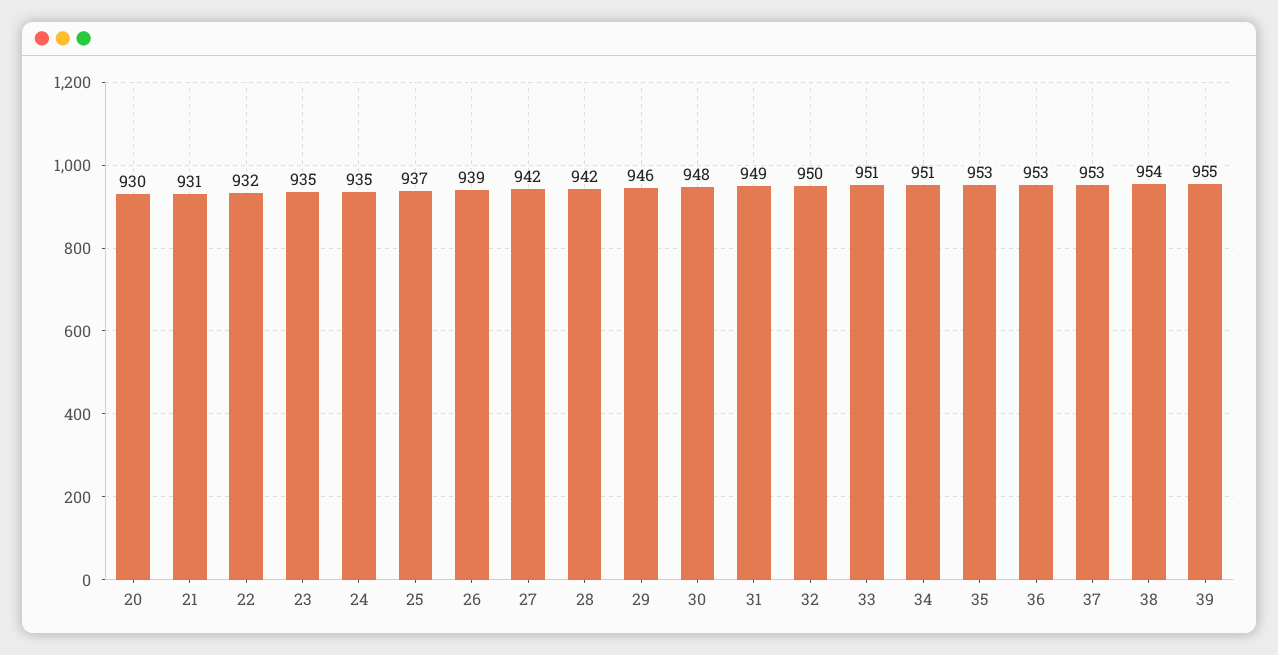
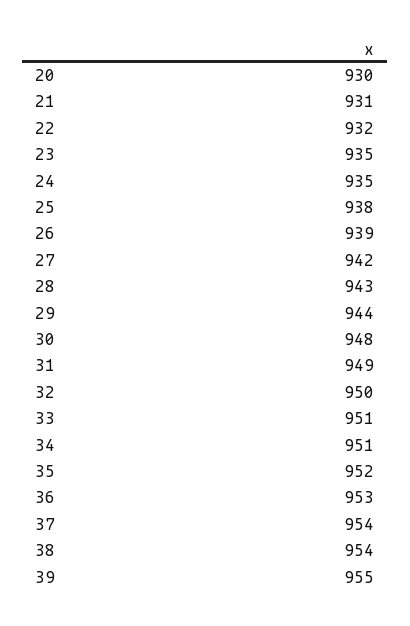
25: 937 -> 938
28: 942 -> 943
29: 946 -> 944
35: 953 -> 952
37: 953 -> 954

